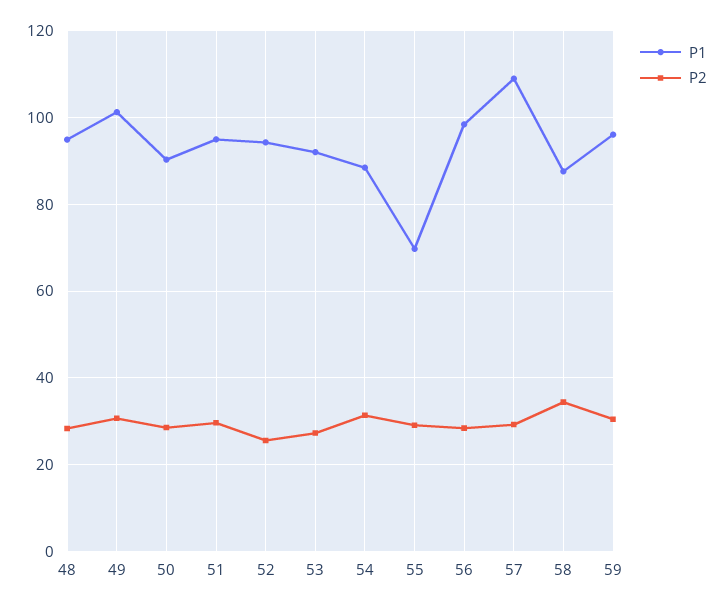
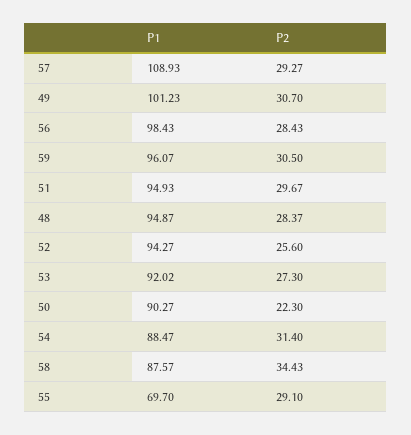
P2, 50: 28 -> 22.3

